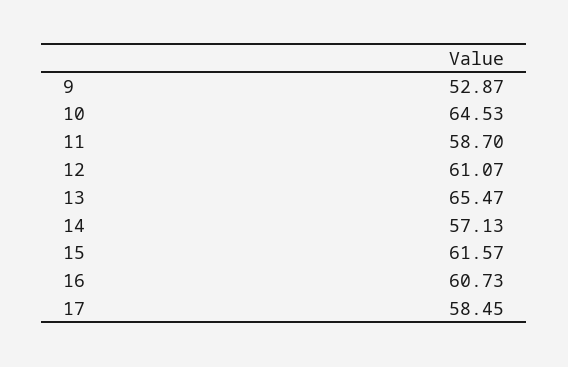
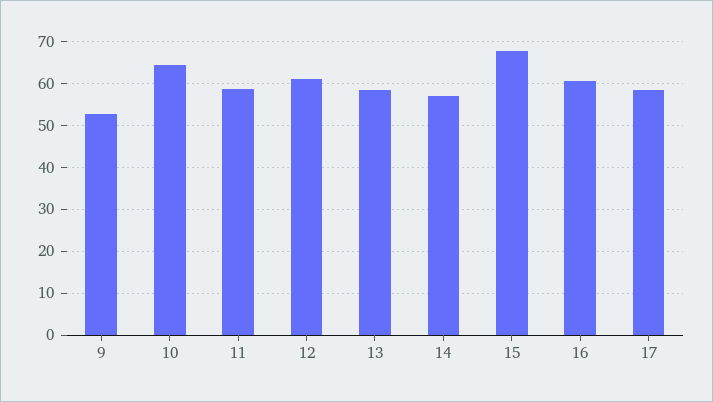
13: 65.47 -> 58
15: 61.57 -> 68

